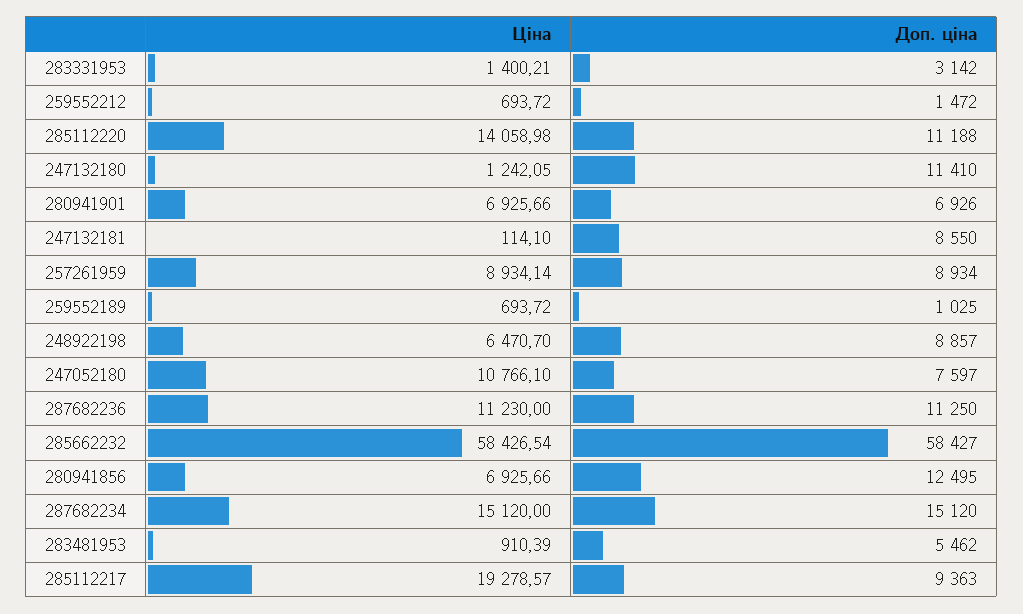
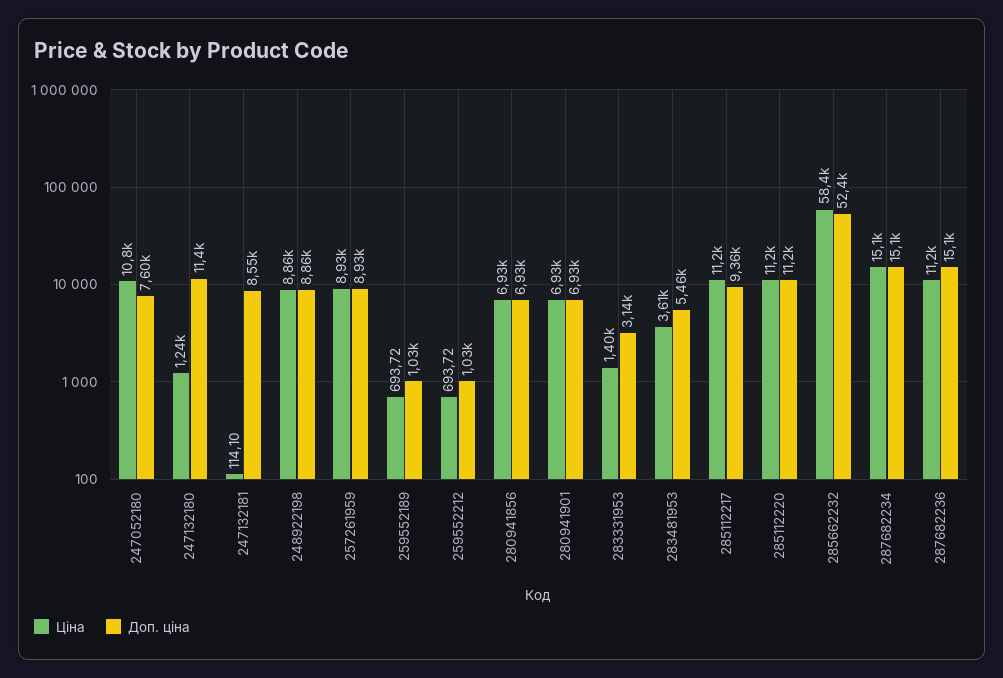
Доп. ціна, 259552212: 1472 -> 1030
Ціна, 285112220: 14058.98 -> 11200
Ціна, 248922198: 6470.7 -> 8860
Доп. ціна, 287682236: 11250 -> 15100
Доп. ціна, 285662232: 58427 -> 52400
Доп. ціна, 280941856: 12495 -> 6930
Ціна, 283481953: 910.39 -> 3610
Ціна, 285112217: 19278.57 -> 11200

